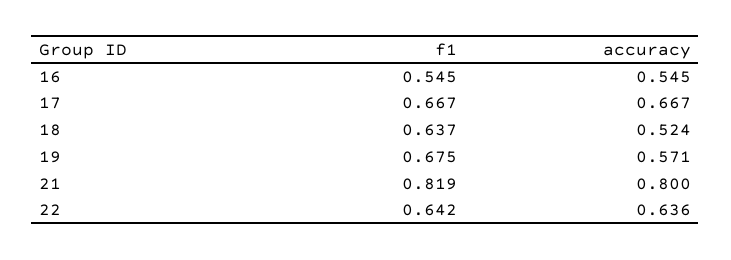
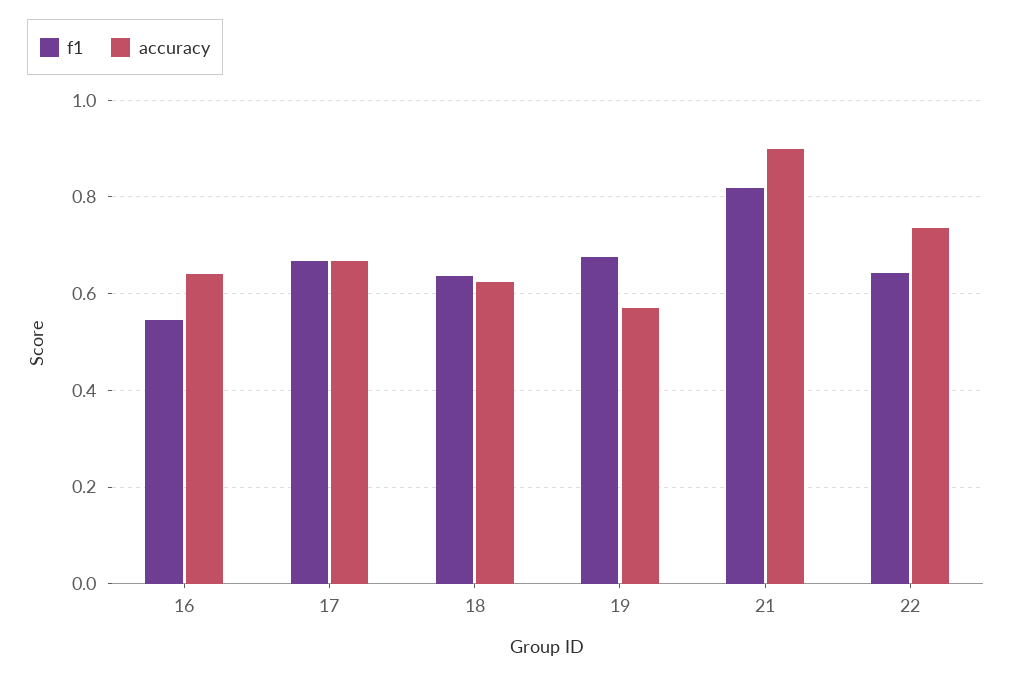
accuracy, 16: 0.545 -> 0.64
accuracy, 18: 0.524 -> 0.62
accuracy, 21: 0.8 -> 0.9
accuracy, 22: 0.636 -> 0.74

